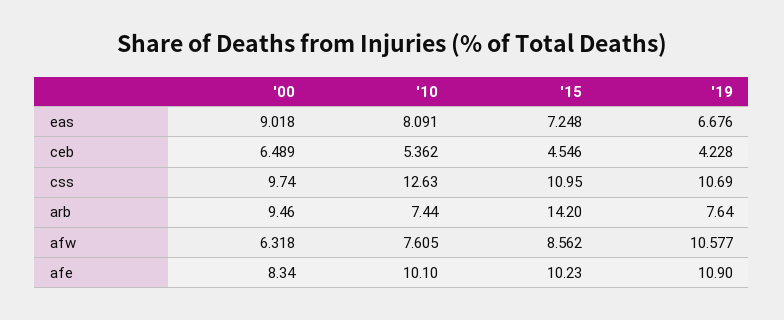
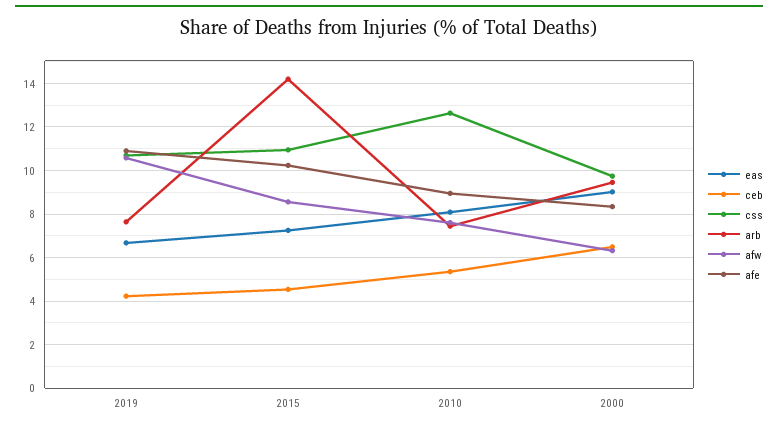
afe, '10: 10.1 -> 9

